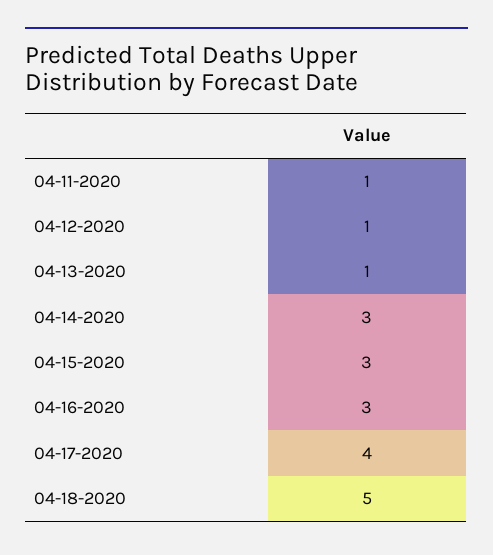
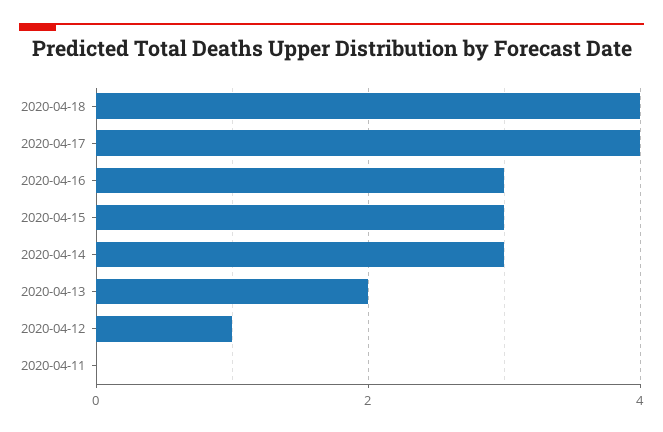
04-11-2020: 1 -> 0
04-13-2020: 1 -> 2
04-18-2020: 5 -> 4

